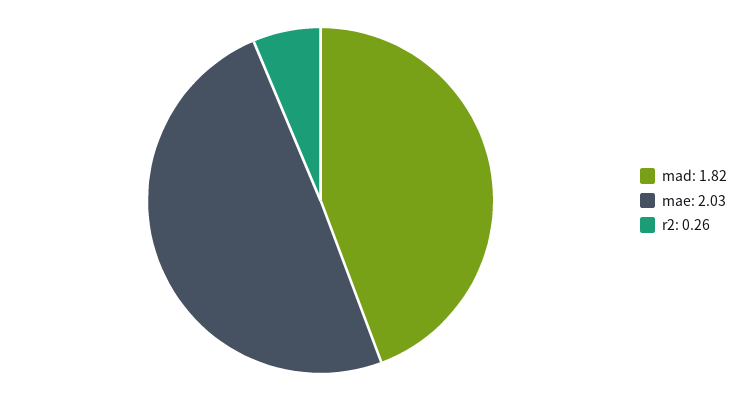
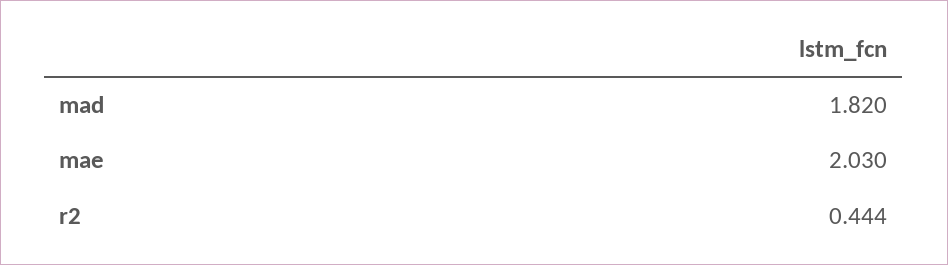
r2: 0.26 -> 0.444

